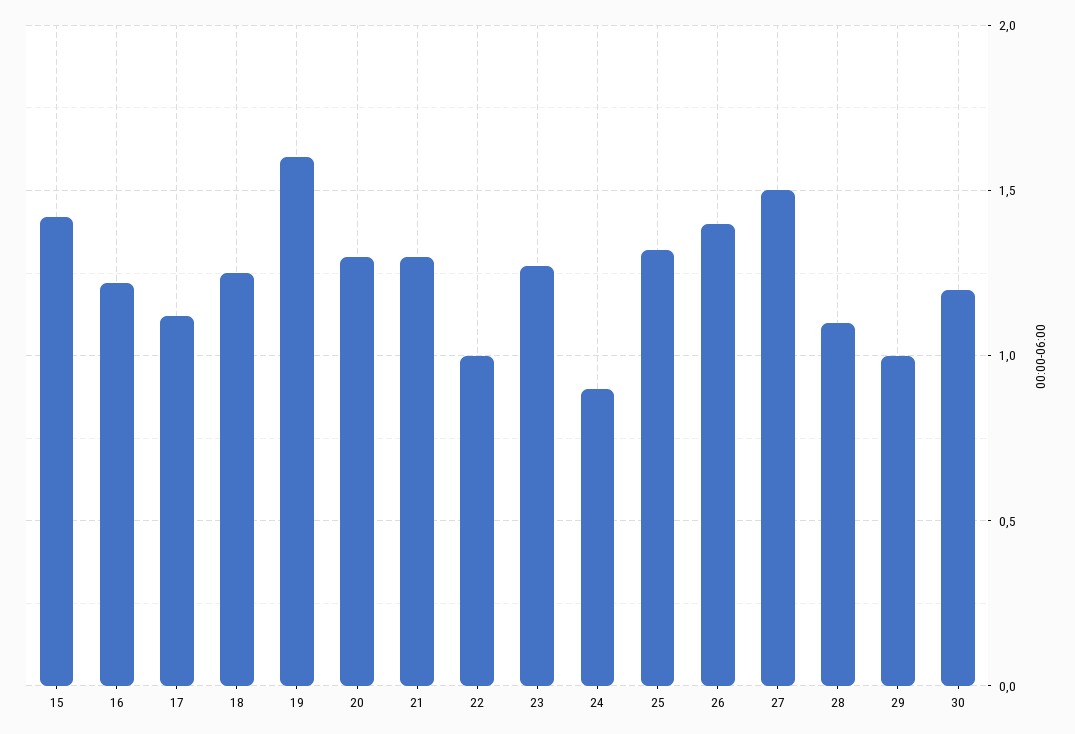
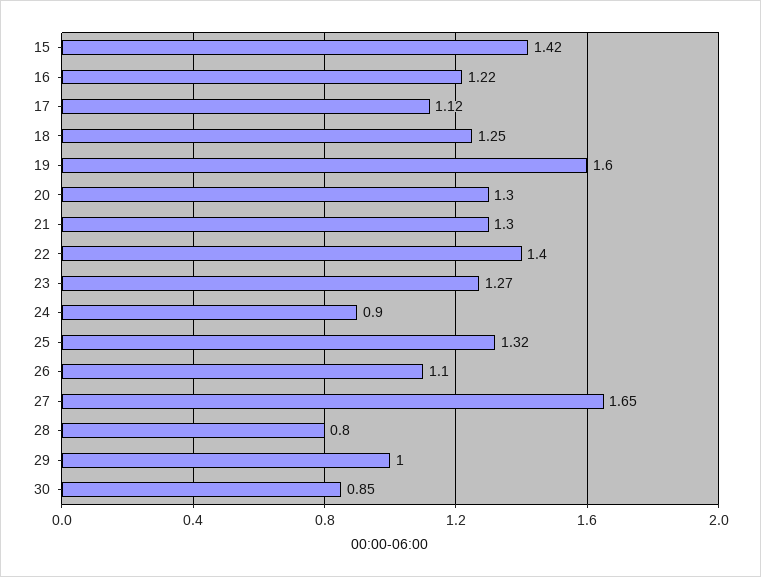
22: 1 -> 1.4
26: 1.4 -> 1.1
27: 1.5 -> 1.65
28: 1.1 -> 0.8
30: 1.2 -> 0.85

